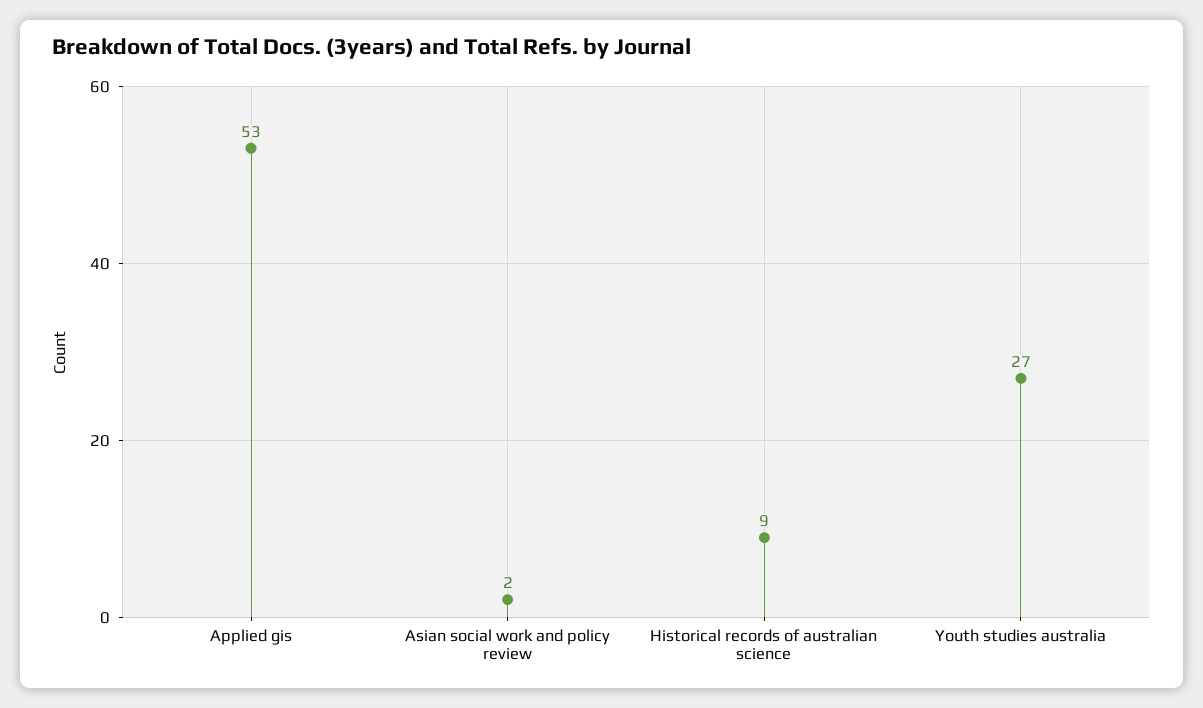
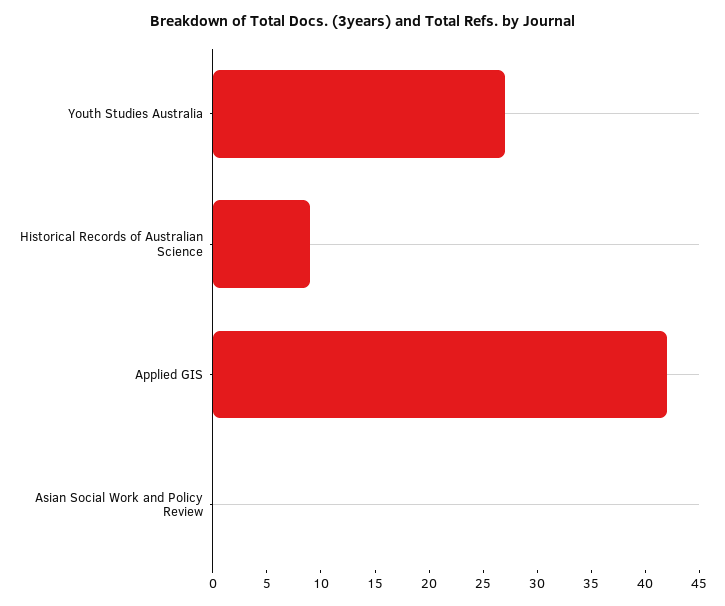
Applied gis: 53 -> 42
Asian social work and policy review: 2 -> 0

